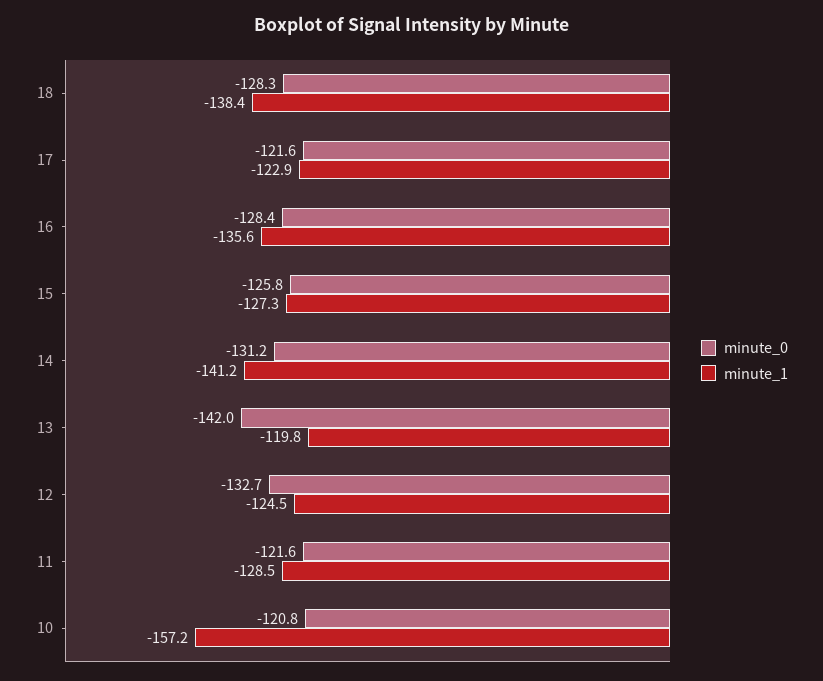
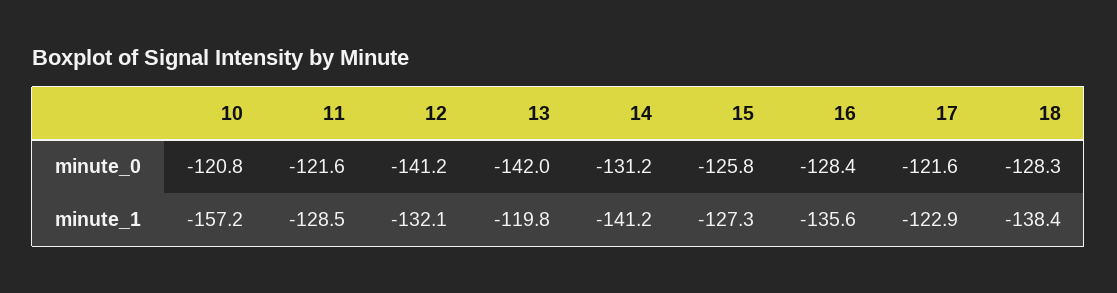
minute_0, 12: -132.7 -> -141.2
minute_1, 12: -124.5 -> -132.1

